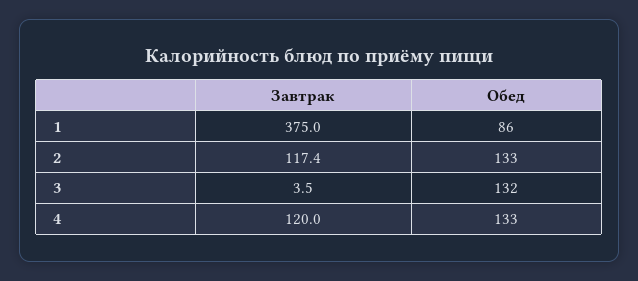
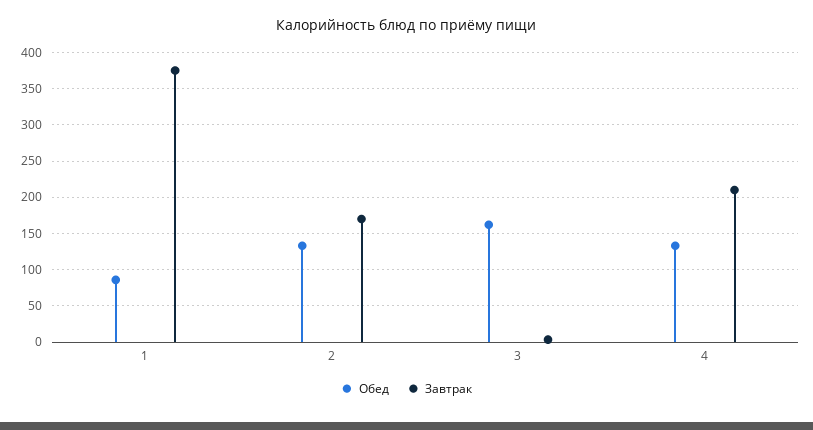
Завтрак, 2: 117.4 -> 170
Обед, 3: 132 -> 160
Завтрак, 4: 120 -> 210

